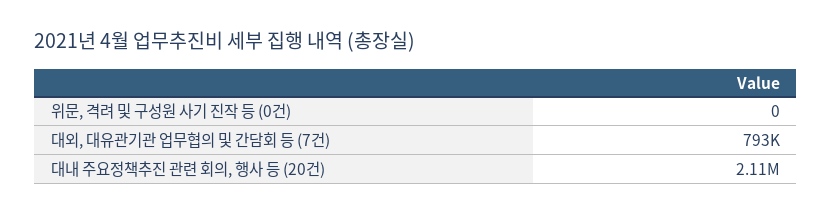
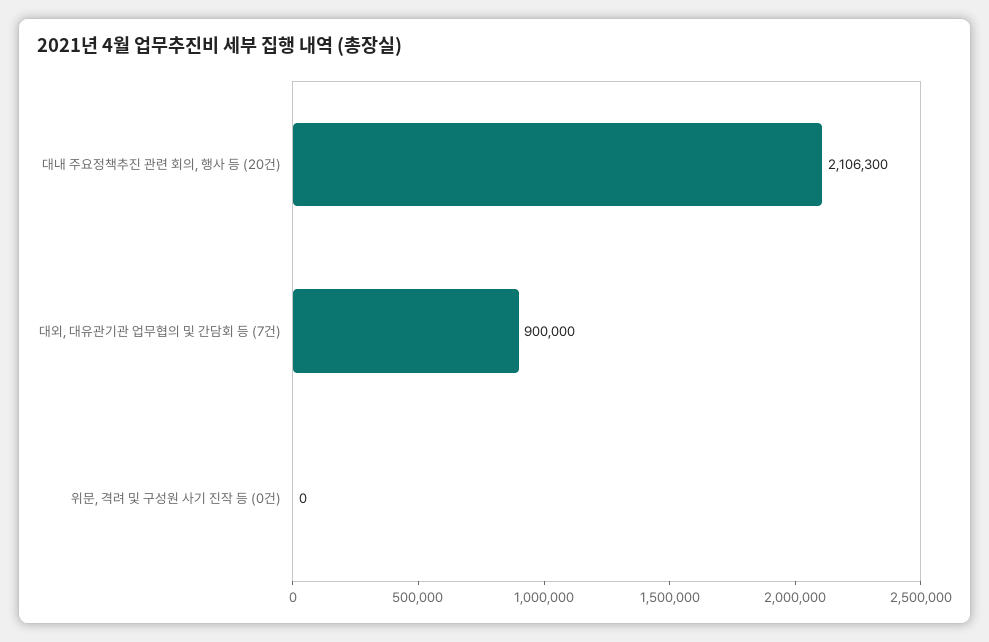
대외, 대유관기관 업무협의 및 간담회 등 (7건): 793000 -> 900000

